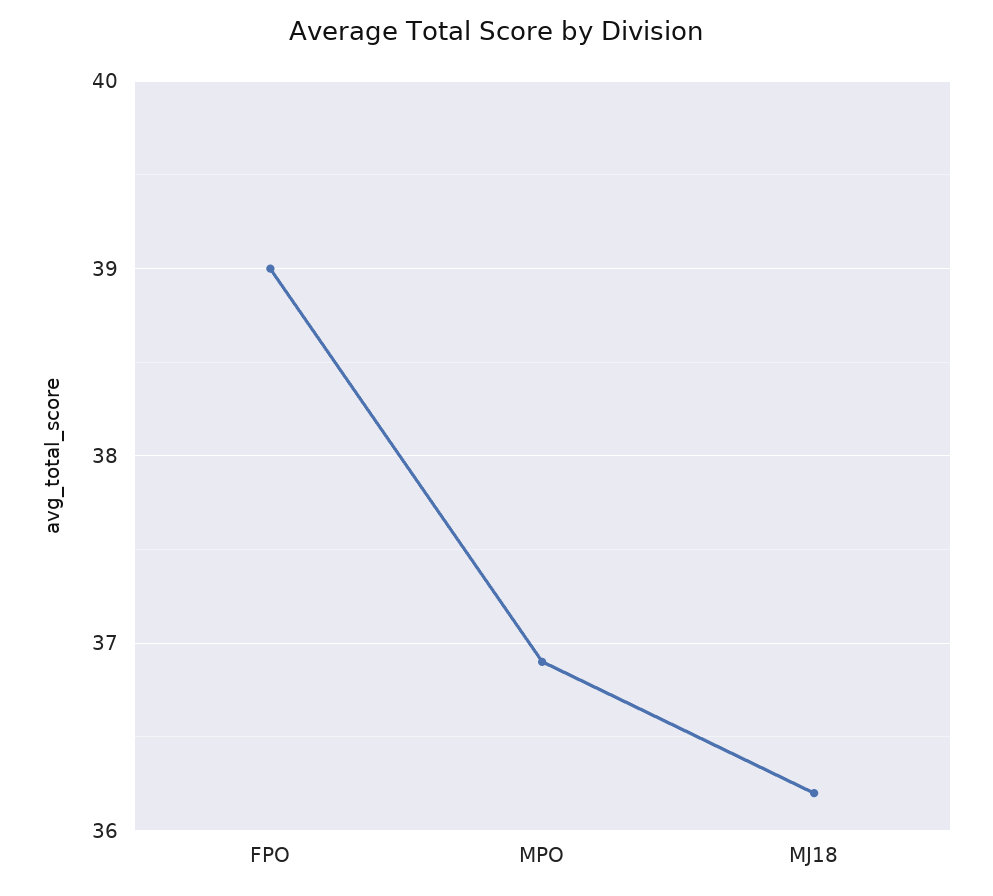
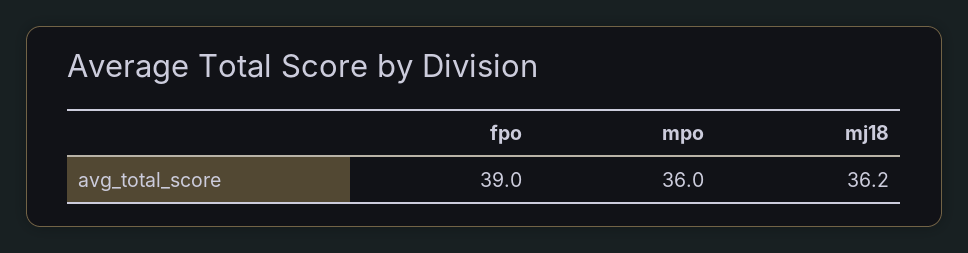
MPO: 36.9 -> 36

